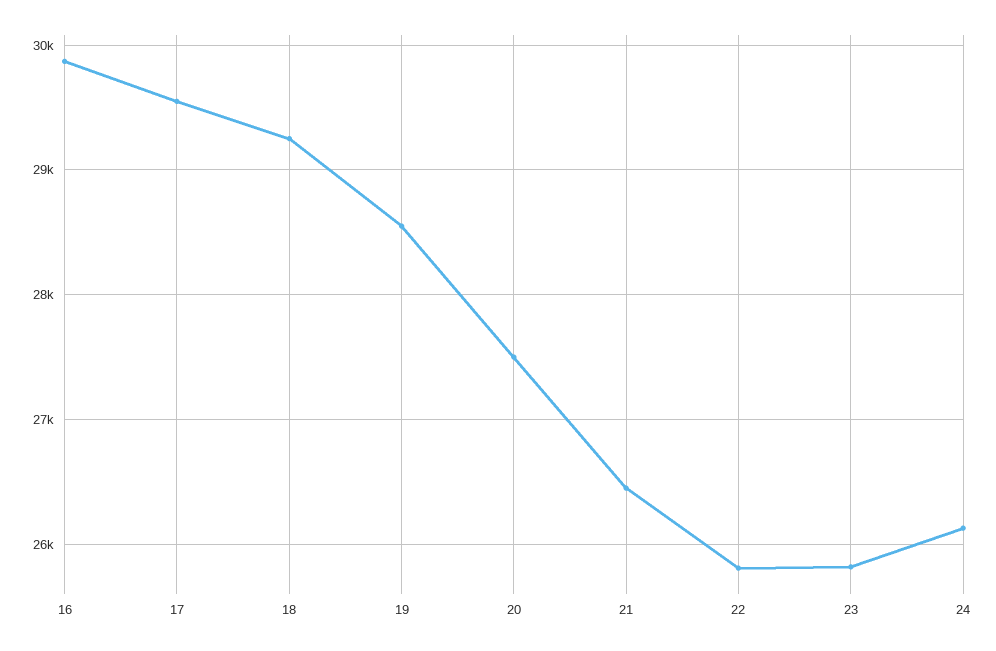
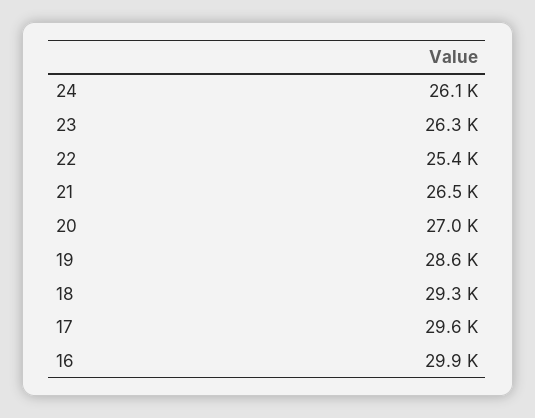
20: 27500 -> 27000
22: 25800 -> 25400
23: 25800 -> 26300

